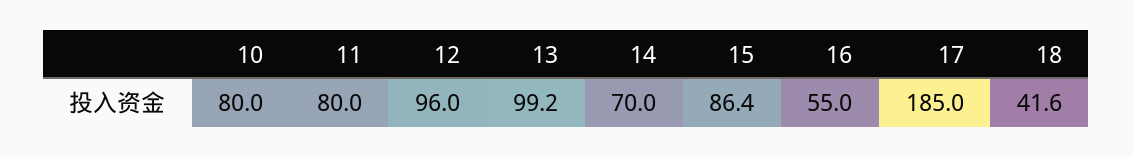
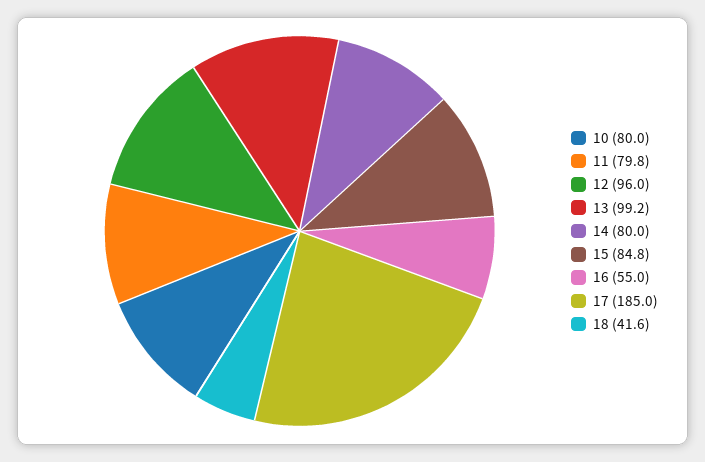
11: 80 -> 79.8
14: 70 -> 80
15: 86.4 -> 84.8

